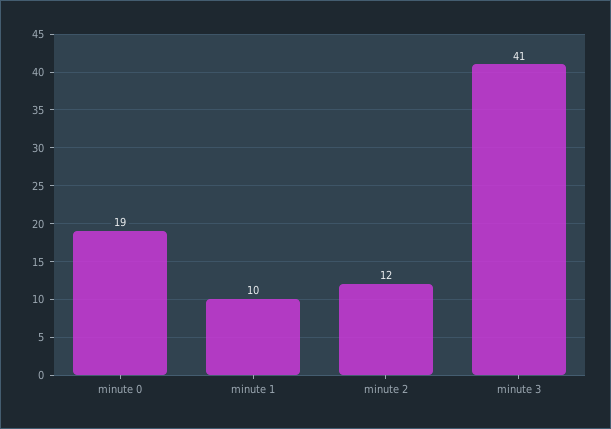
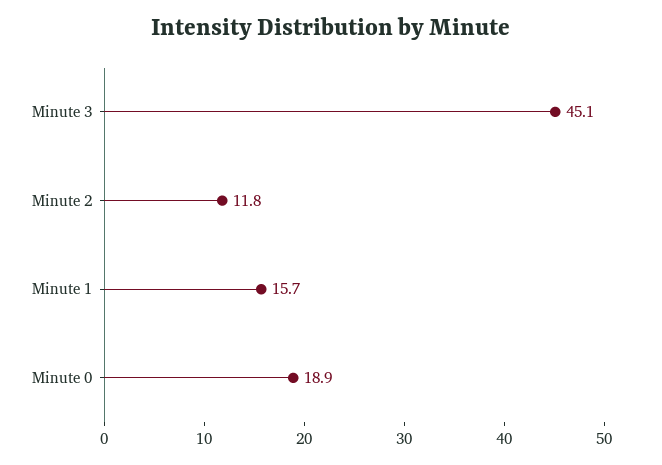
minute 1: 10 -> 15.7
minute 3: 41 -> 45.1

